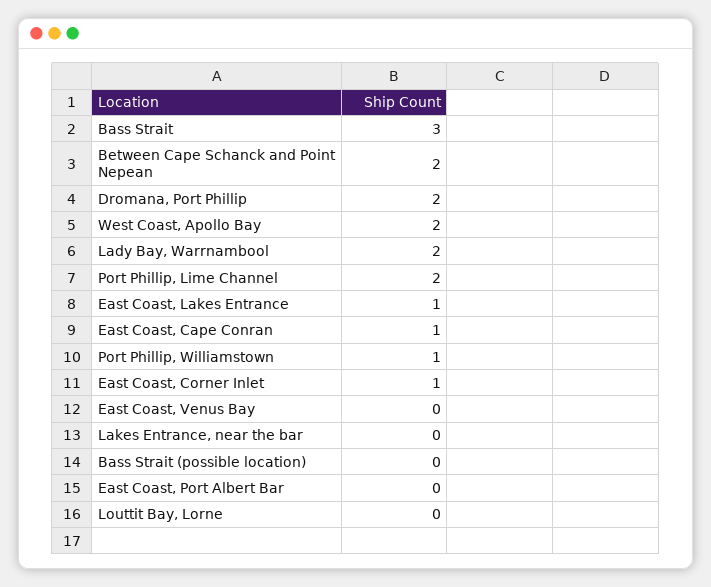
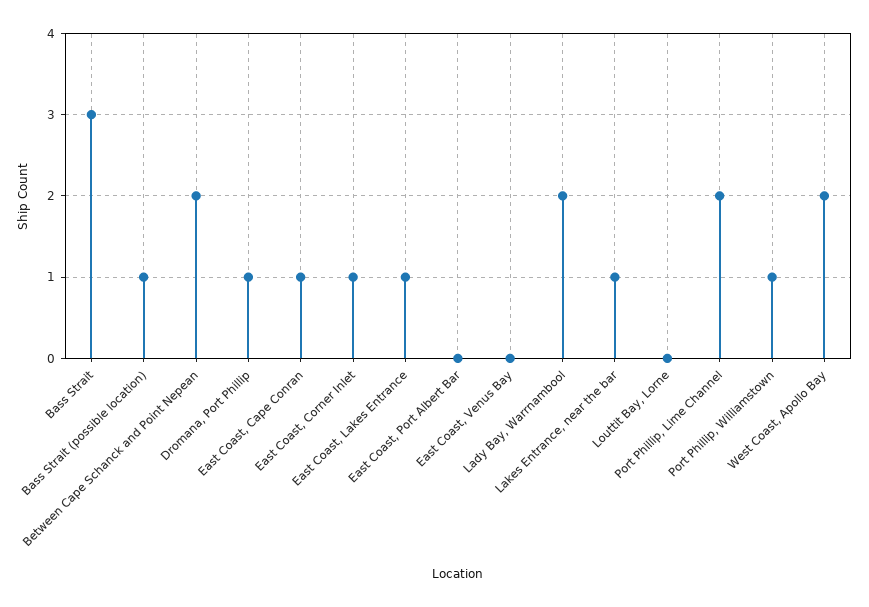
Dromana, Port Phillip: 2 -> 1
Lakes Entrance, near the bar: 0 -> 1
Bass Strait (possible location): 0 -> 1

